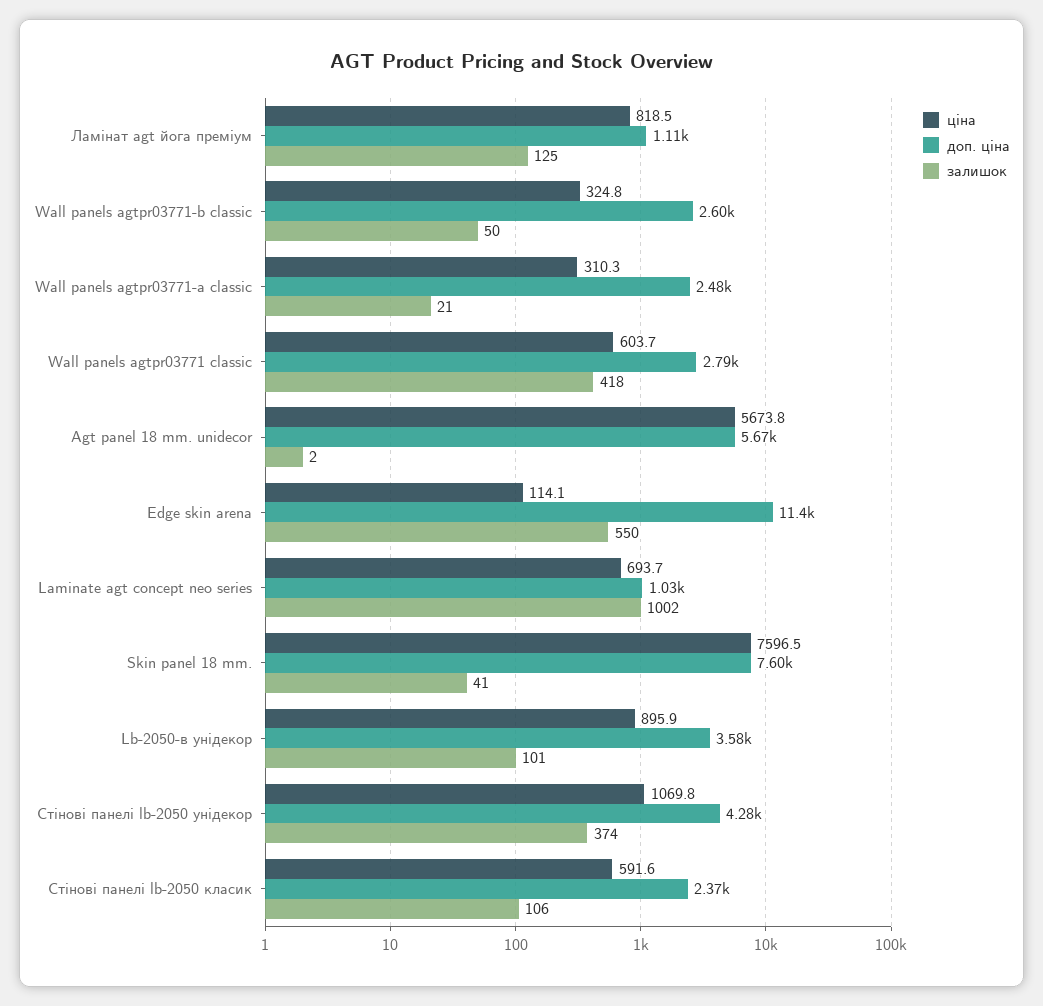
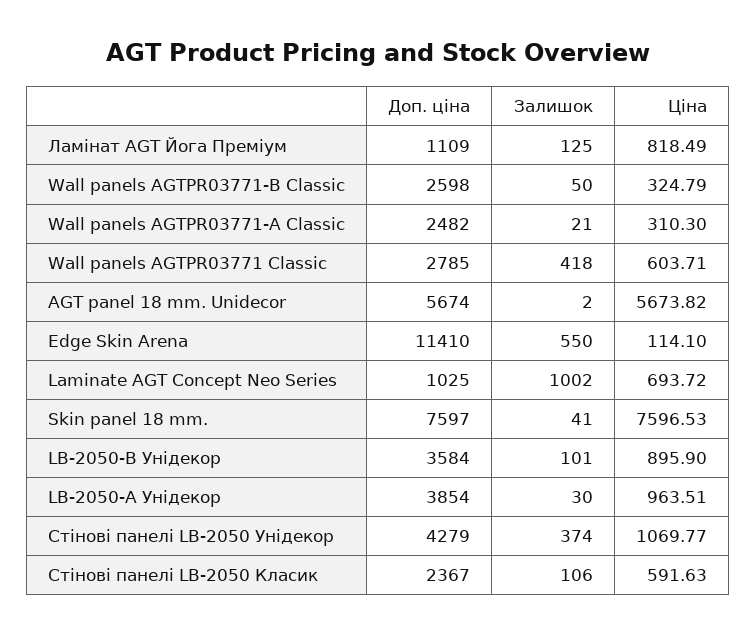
доп. ціна, LB-2050-А Унідекор: none -> 3854
залишок, LB-2050-А Унідекор: none -> 30
ціна, LB-2050-А Унідекор: none -> 963.51

